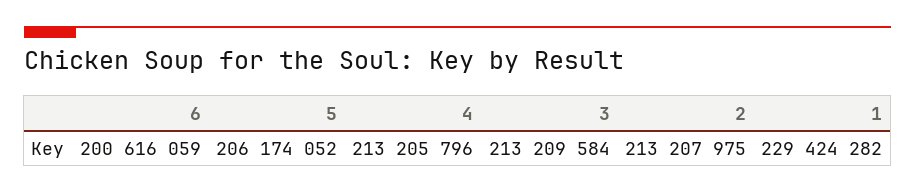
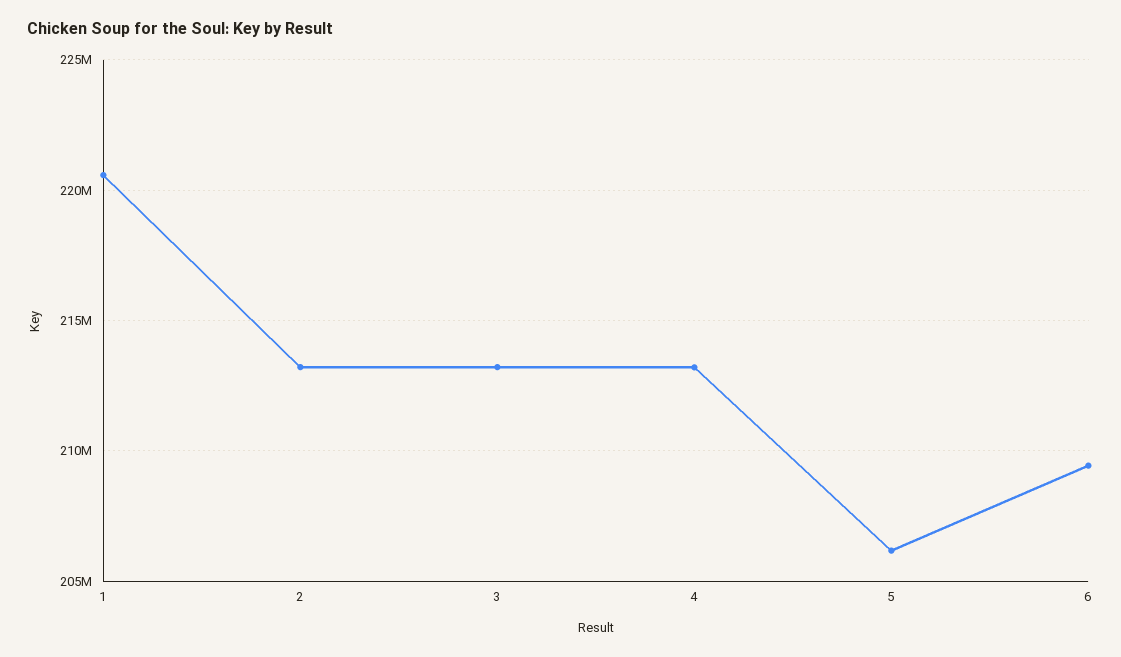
6: 200616059 -> 209500000
1: 229424282 -> 220500000

